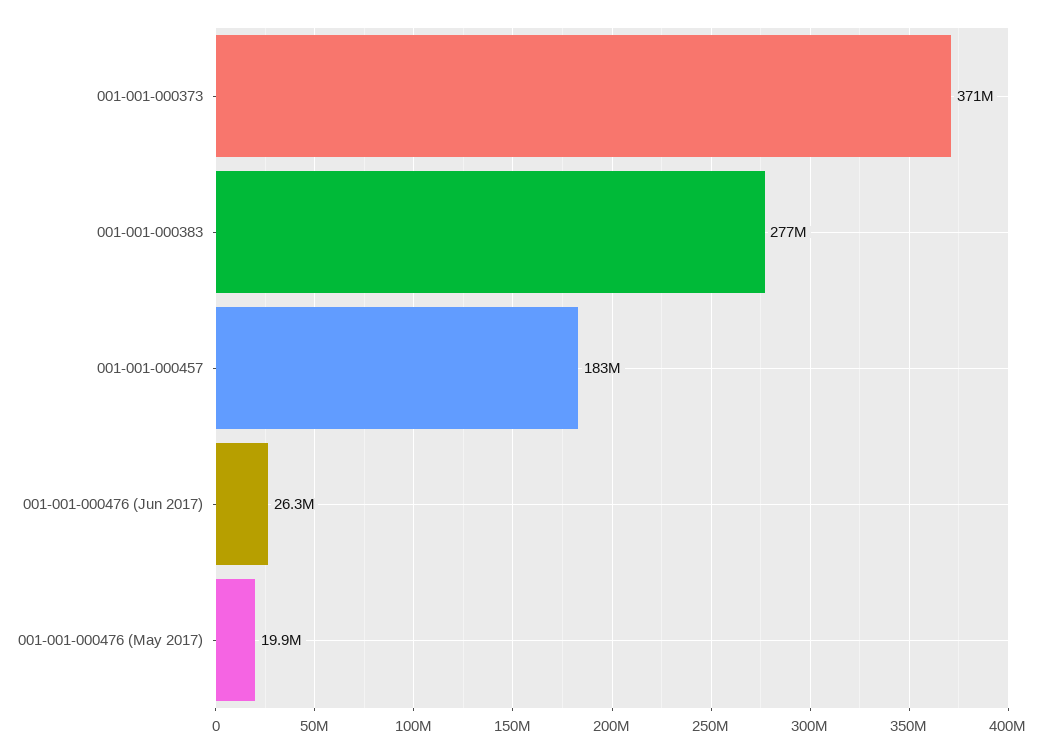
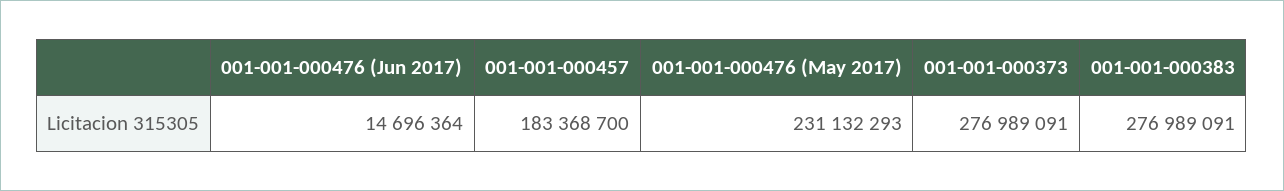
001-001-000373: 371000000 -> 276989091
001-001-000476 (Jun 2017): 26300000 -> 14696364
001-001-000476 (May 2017): 19900000 -> 231132293

